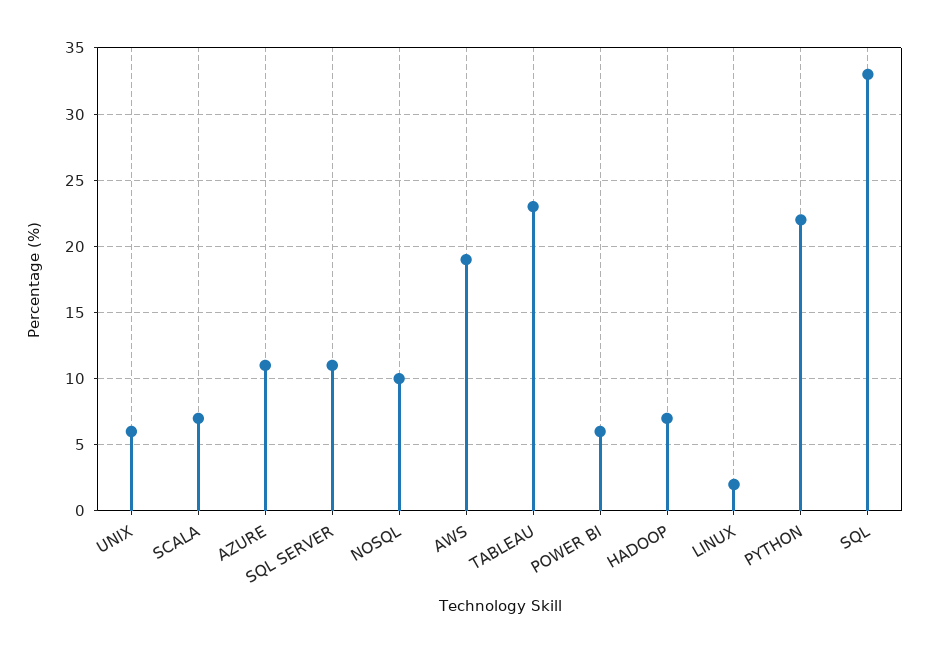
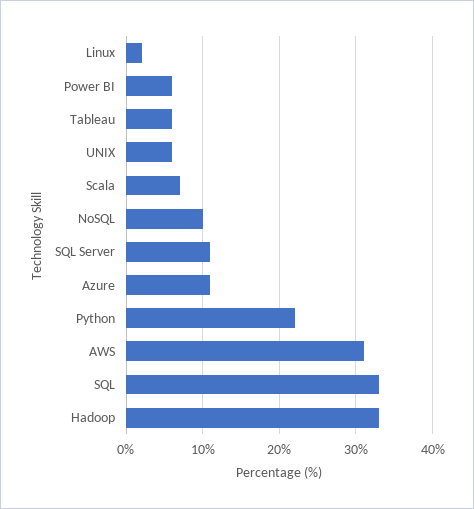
AWS: 19 -> 31
TABLEAU: 23 -> 6
HADOOP: 7 -> 33

